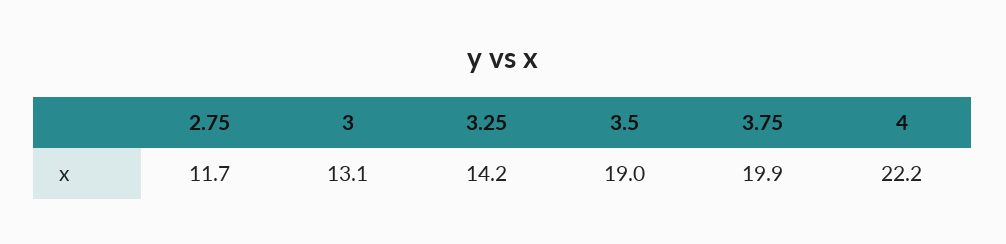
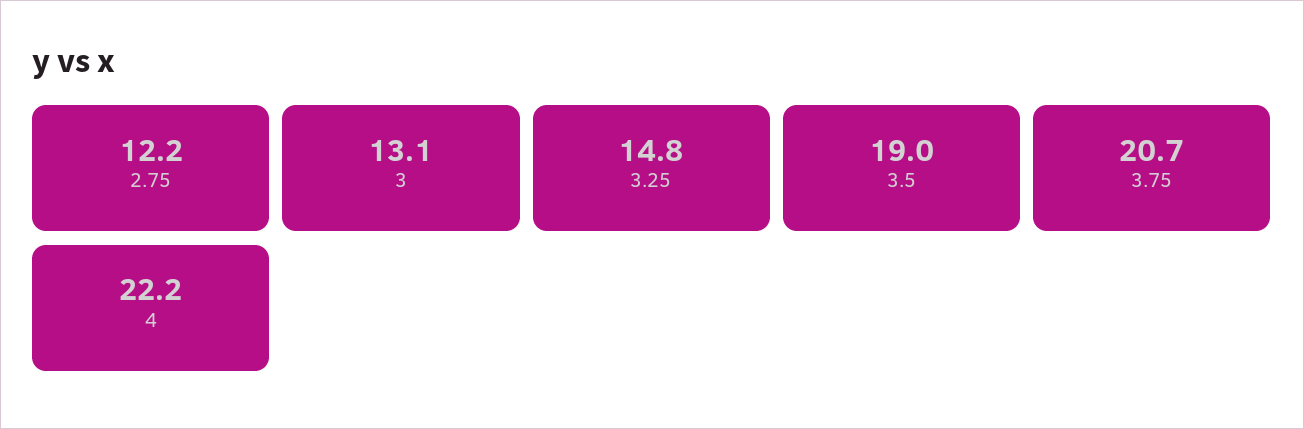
2.75: 11.7 -> 12.2
3.25: 14.2 -> 14.8
3.75: 19.9 -> 20.7

